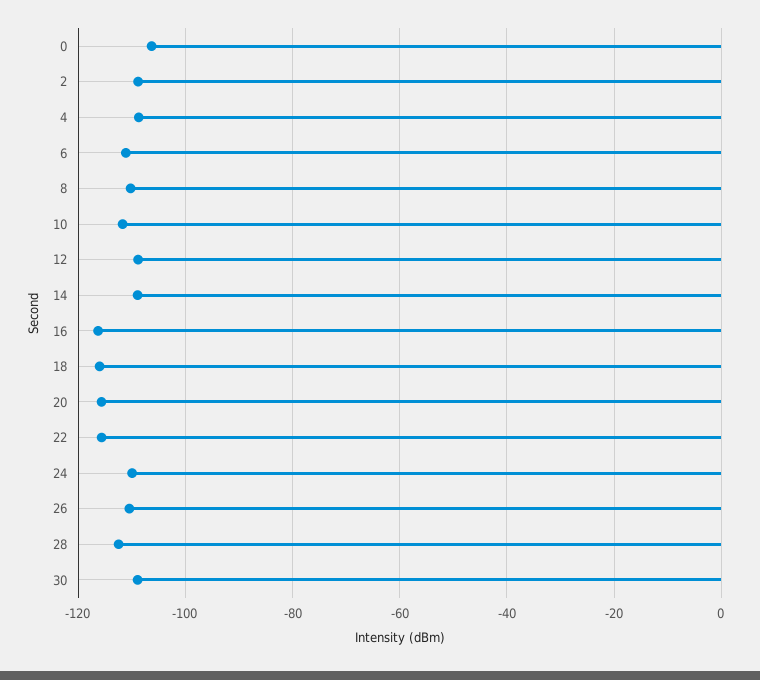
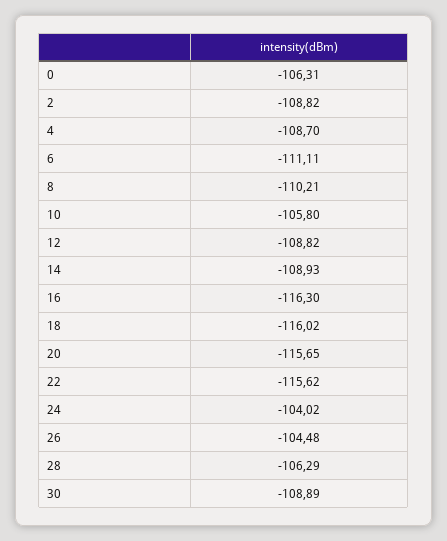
10: -112 -> -105.8
24: -110 -> -104.02
26: -110 -> -104.48
28: -112 -> -106.29

